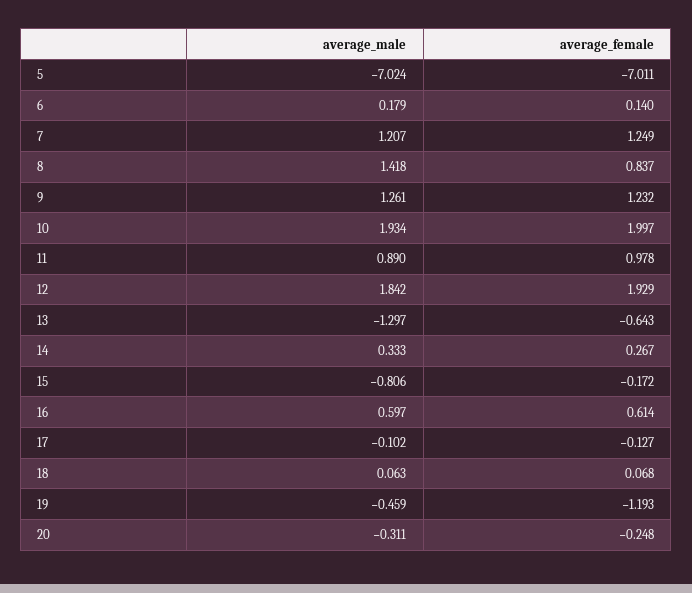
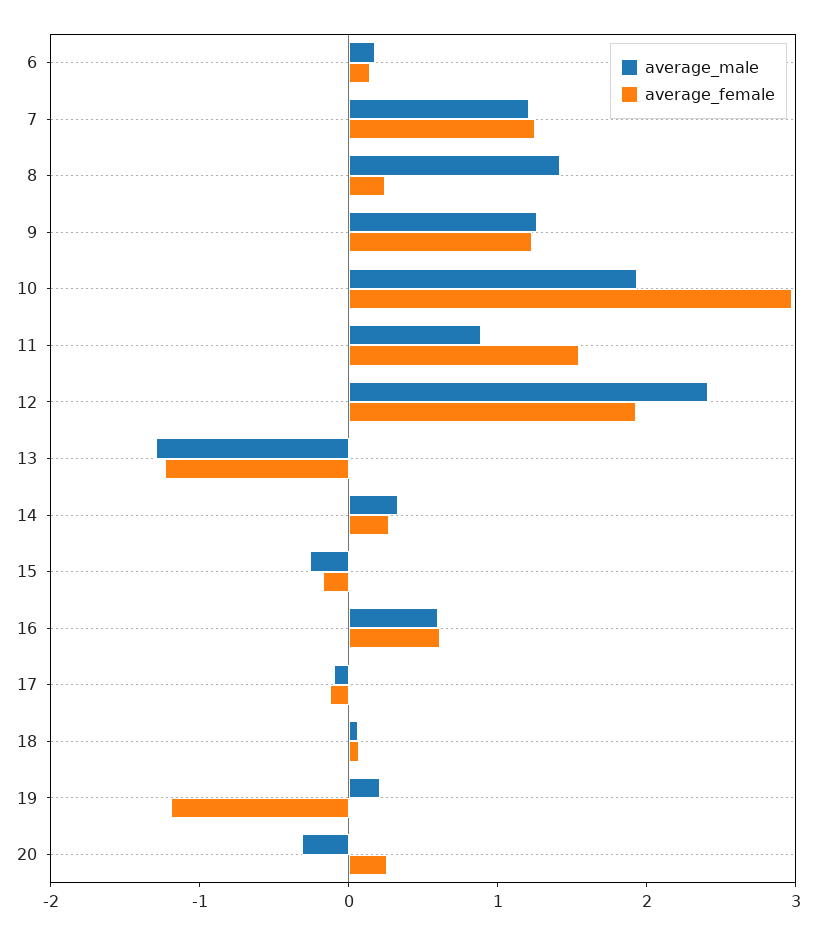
average_male, 5: -7.024 -> none
average_female, 5: -7.011 -> none
average_female, 8: 0.837 -> 0.2
average_female, 10: 1.997 -> 3
average_female, 11: 0.978 -> 1.6
average_male, 12: 1.842 -> 2.4
average_female, 13: -0.643 -> -1.2
average_male, 15: -0.806 -> -0.2
average_male, 19: -0.459 -> 0.2
average_female, 20: -0.248 -> 0.2

